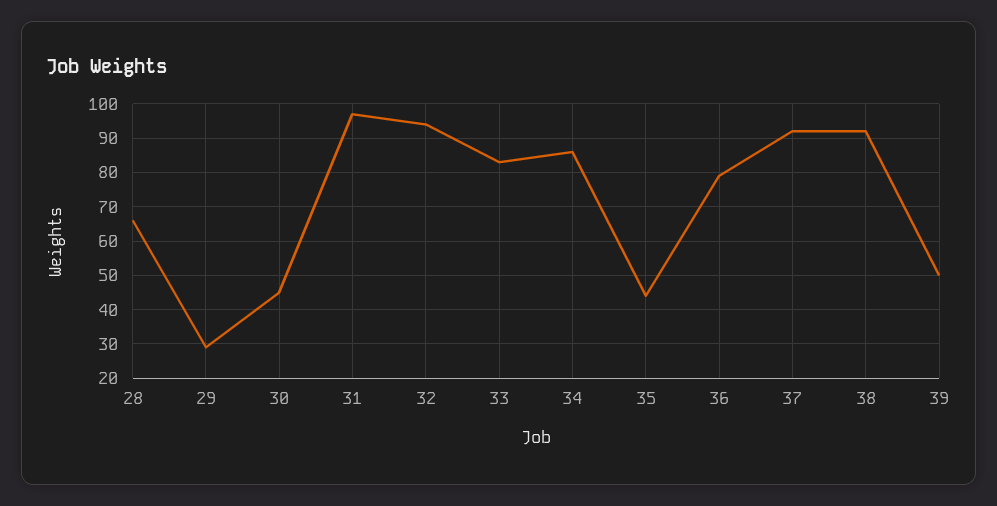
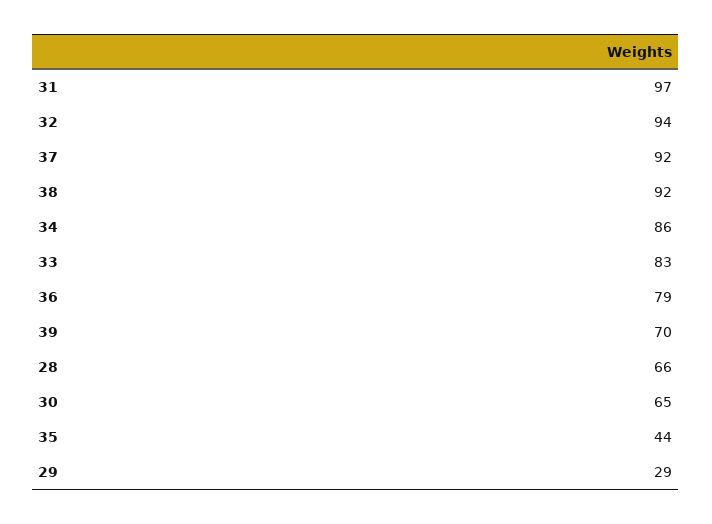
30: 45 -> 65
39: 50 -> 70

